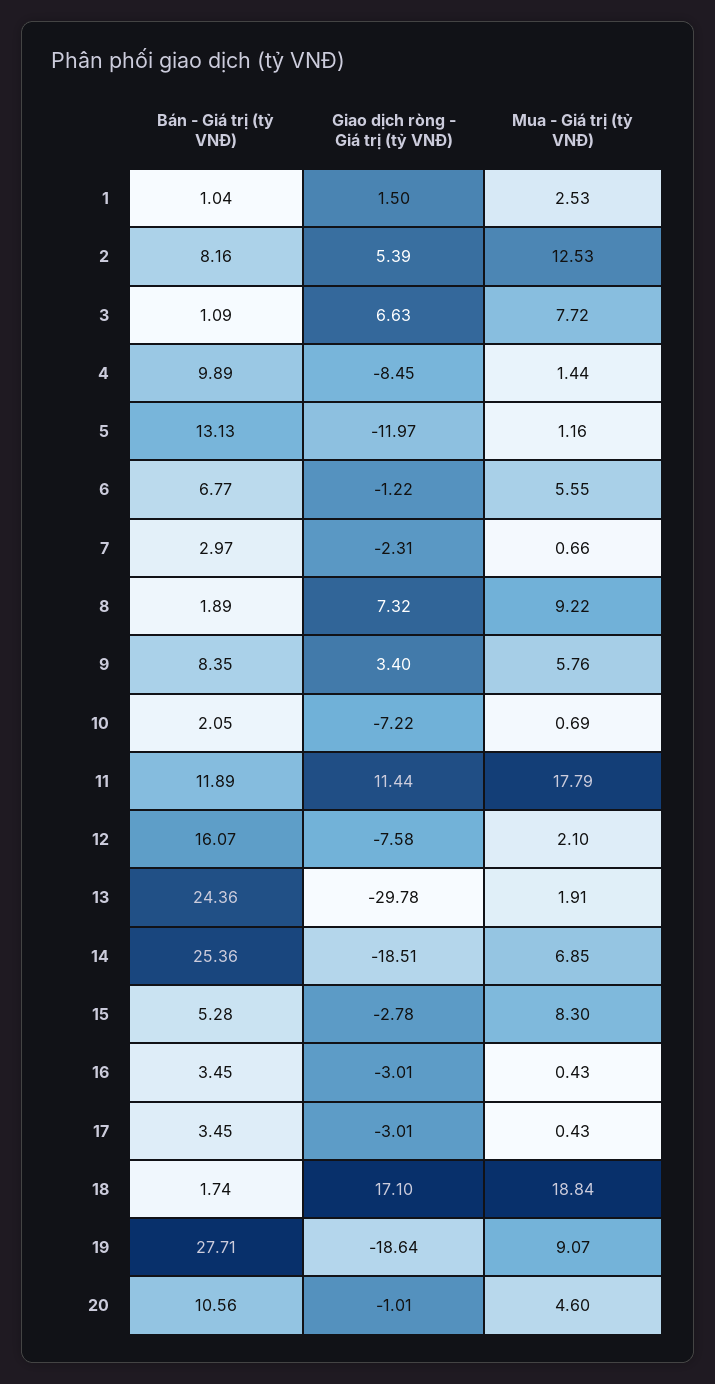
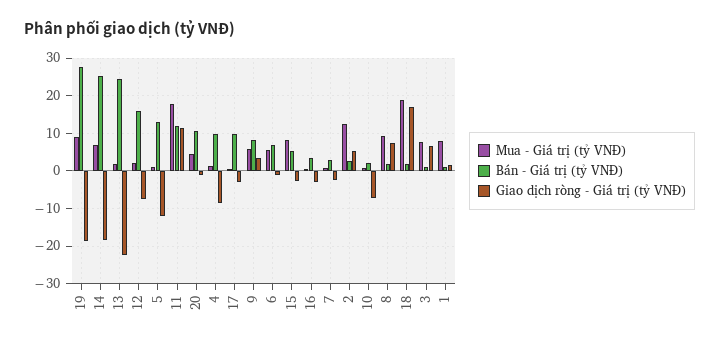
Mua - Giá trị (tỷ VNĐ), 1: 2.53 -> 8
Bán - Giá trị (tỷ VNĐ), 2: 8.16 -> 2
Giao dịch ròng - Giá trị (tỷ VNĐ), 13: -29.78 -> -22
Bán - Giá trị (tỷ VNĐ), 17: 3.45 -> 10

